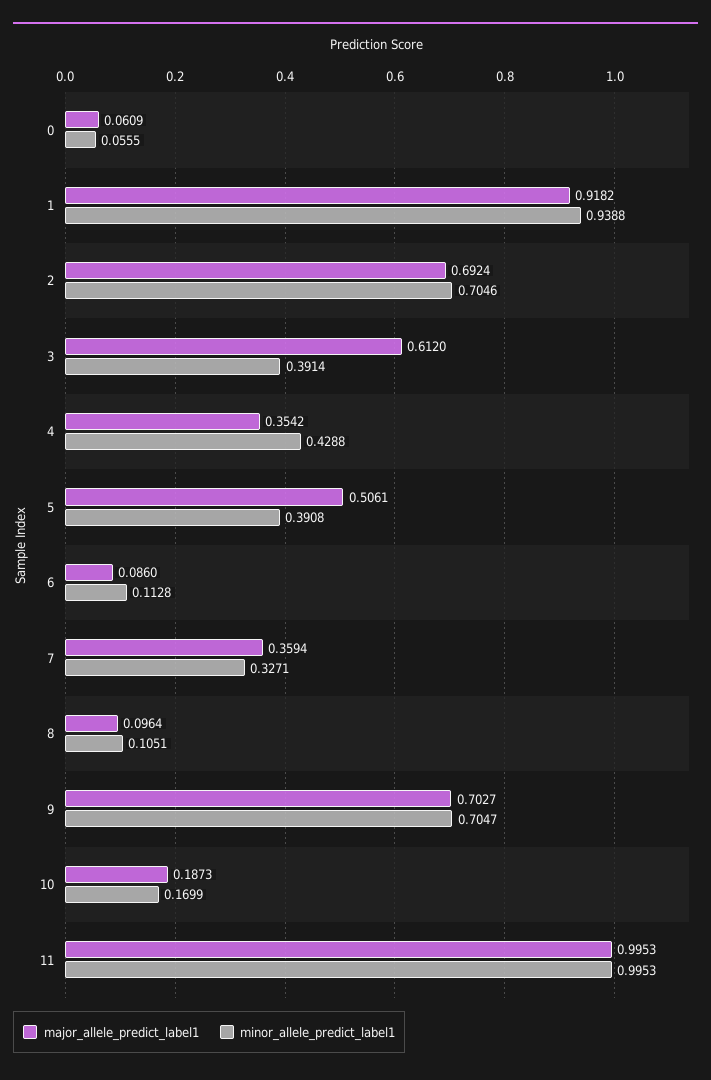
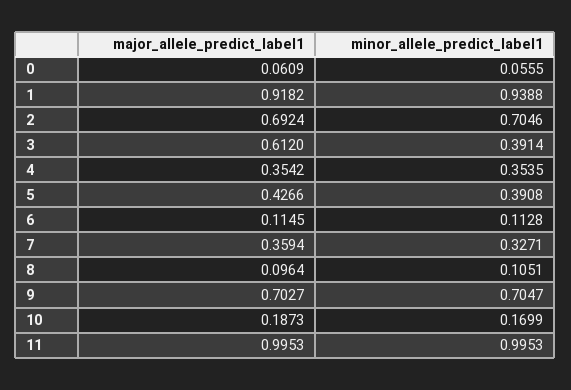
minor_allele_predict_label1, 4: 0.4288 -> 0.3535
major_allele_predict_label1, 5: 0.5061 -> 0.4266
major_allele_predict_label1, 6: 0.086 -> 0.1145

